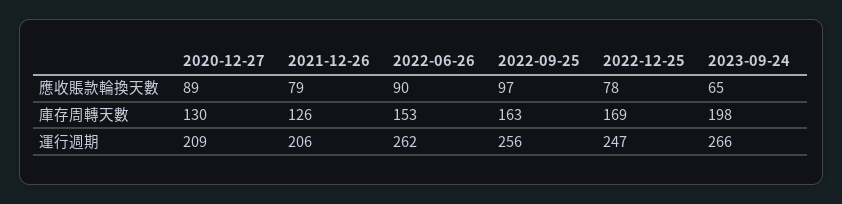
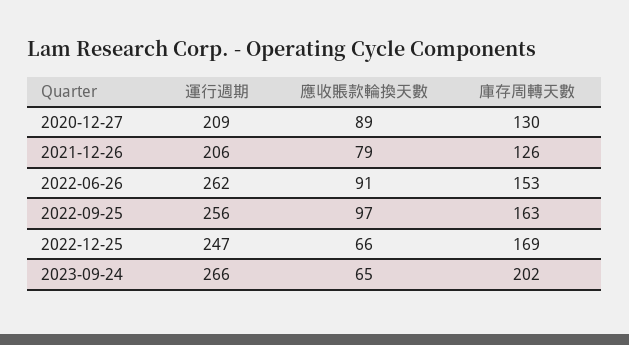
2022-06-26, 應收賬款輪換天數: 90 -> 91
2022-12-25, 應收賬款輪換天數: 78 -> 66
2023-09-24, 庫存周轉天數: 198 -> 202

